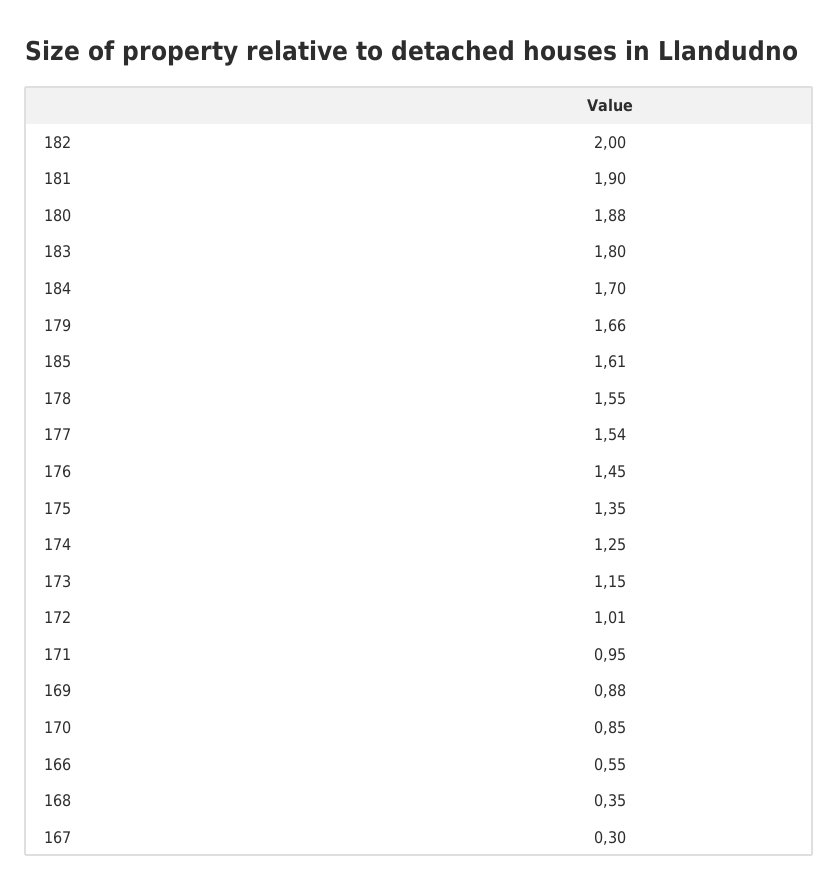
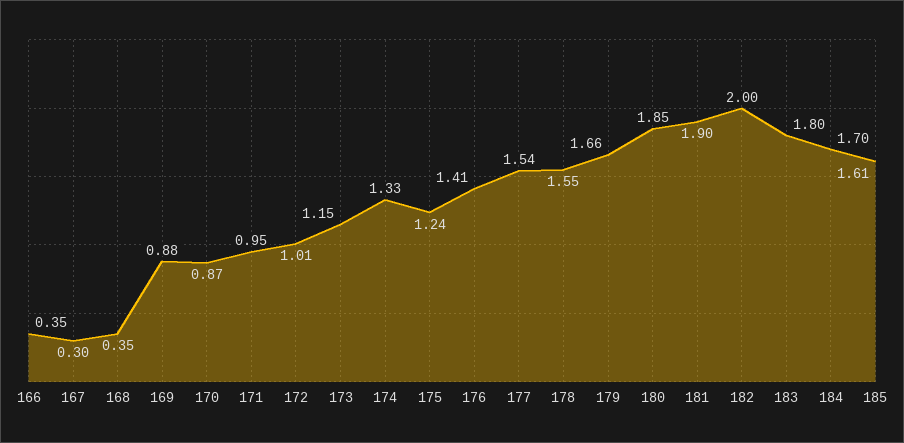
180: 1.88 -> 1.85
176: 1.45 -> 1.41
175: 1.35 -> 1.24
174: 1.25 -> 1.33
170: 0.85 -> 0.87
166: 0.55 -> 0.35

